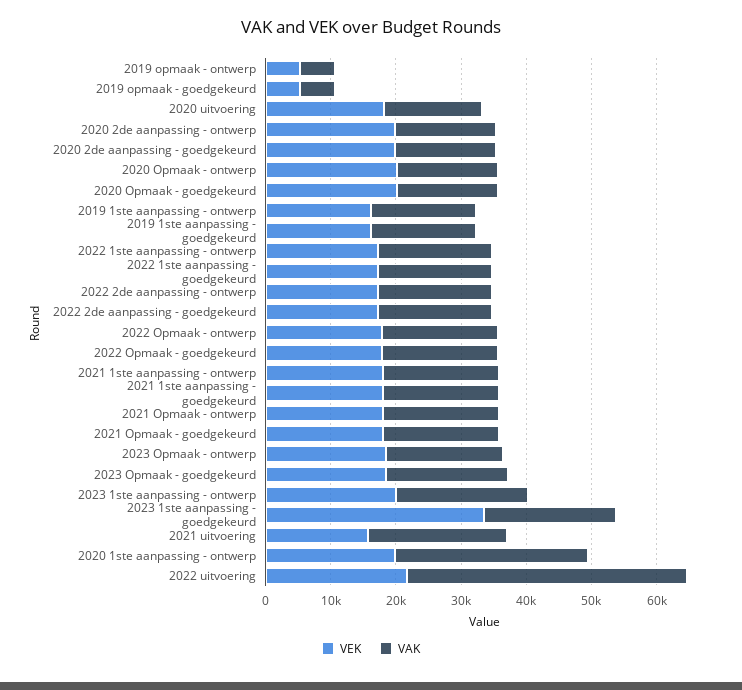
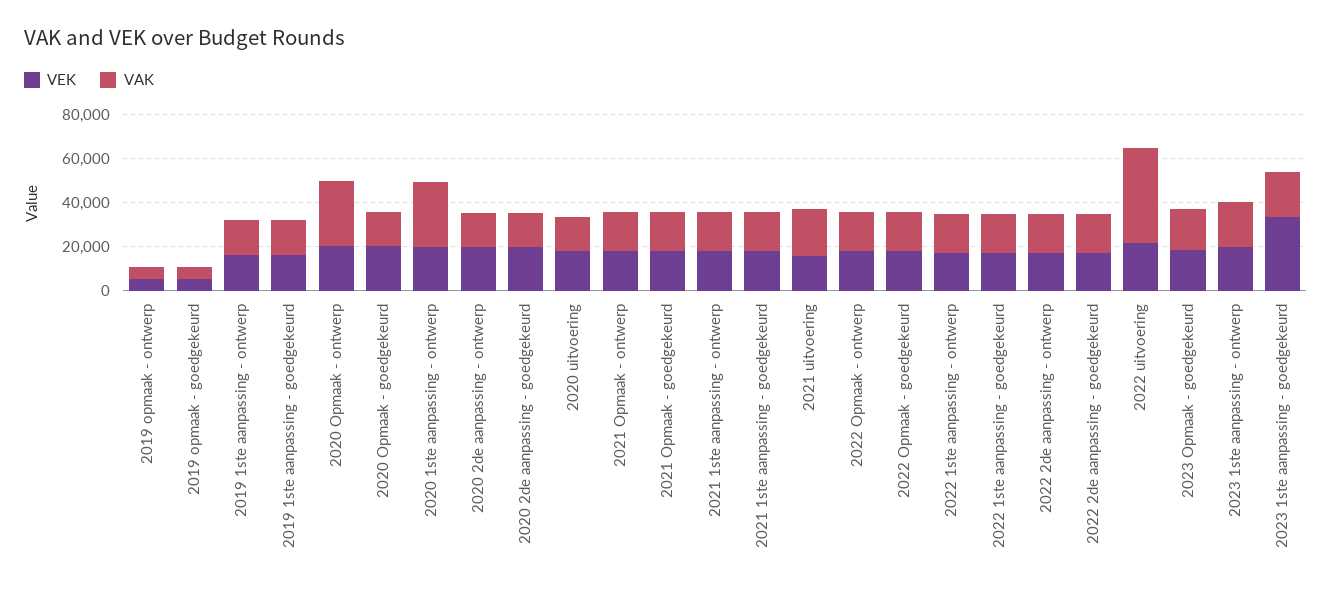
VAK, 2020 Opmaak - ontwerp: 16000 -> 30000
VEK, 2023 Opmaak - ontwerp: 18000 -> none
VAK, 2023 Opmaak - ontwerp: 18000 -> none

